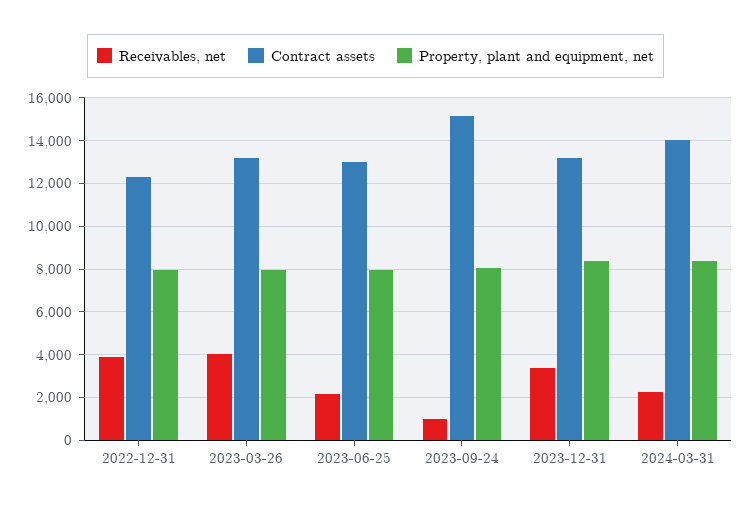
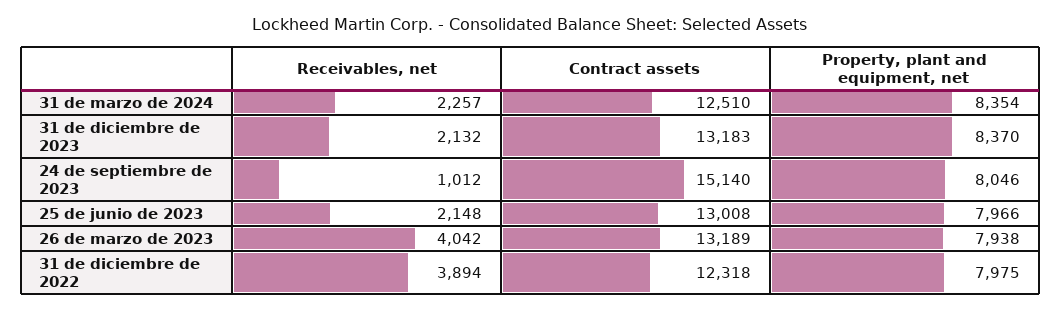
Receivables, net, 2023-12-31: 3500 -> 2132
Contract assets, 2024-03-31: 14000 -> 12510

